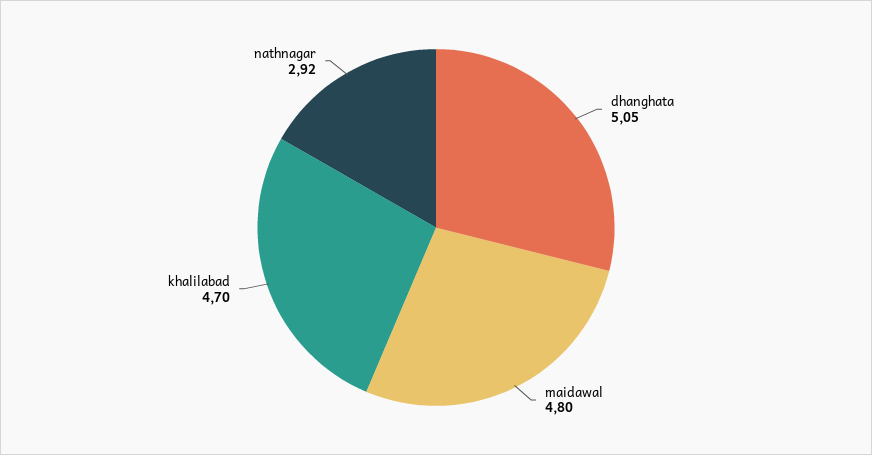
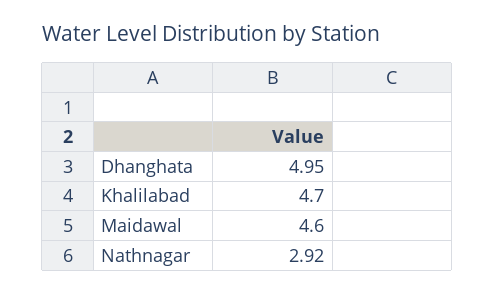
dhanghata: 5.05 -> 4.95
maidawal: 4.8 -> 4.6

